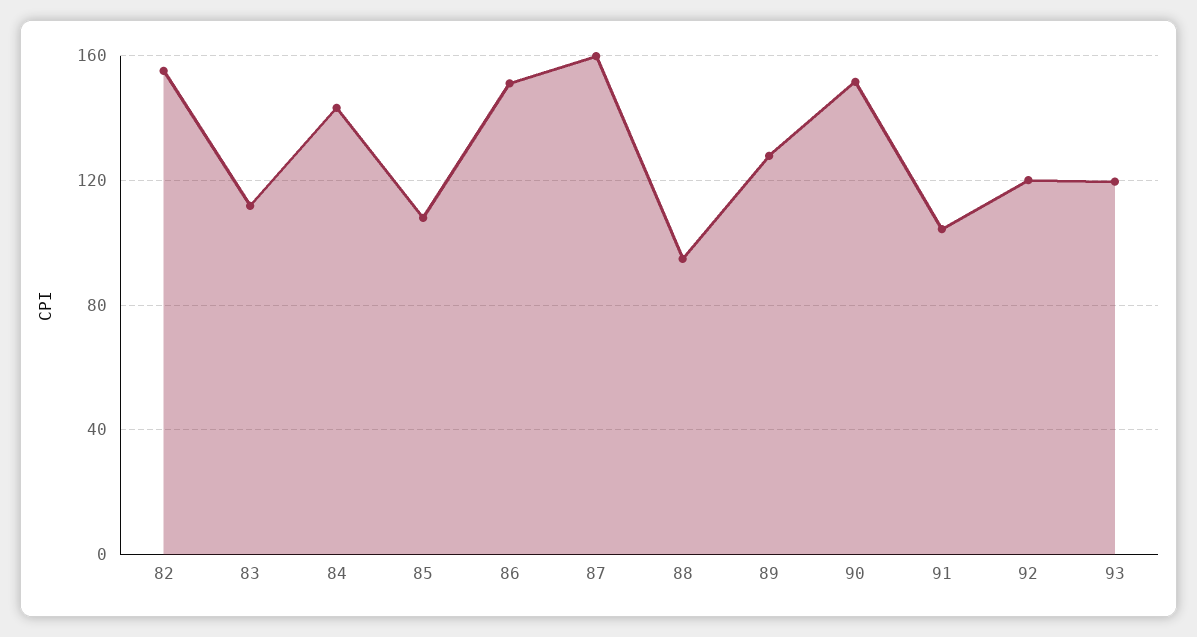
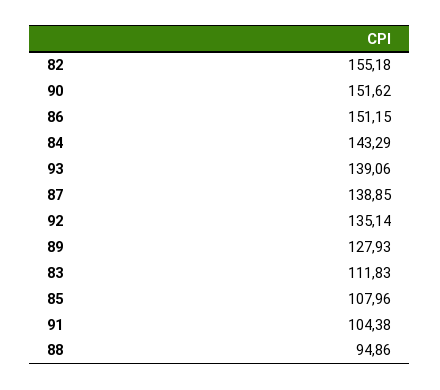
87: 160 -> 138.85
92: 120 -> 135.14
93: 120 -> 139.06

